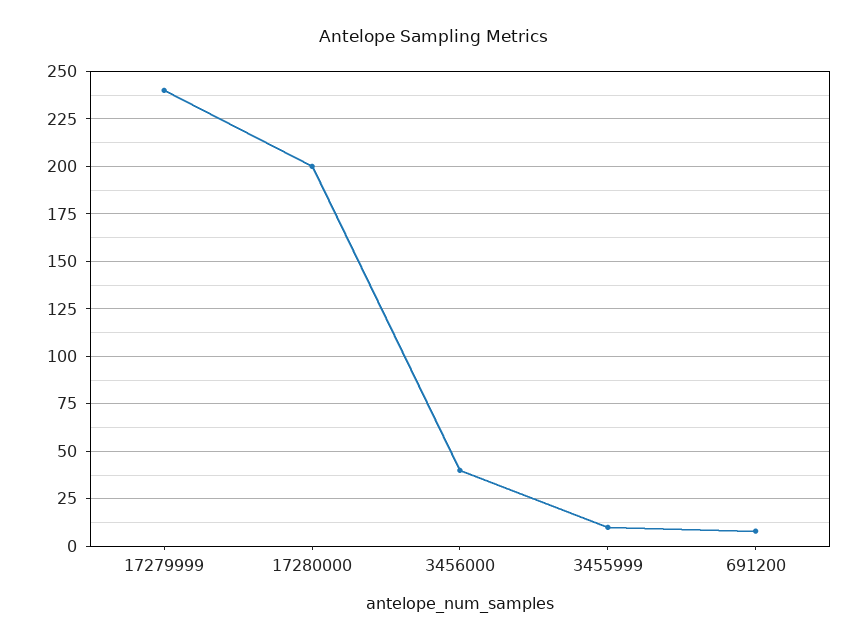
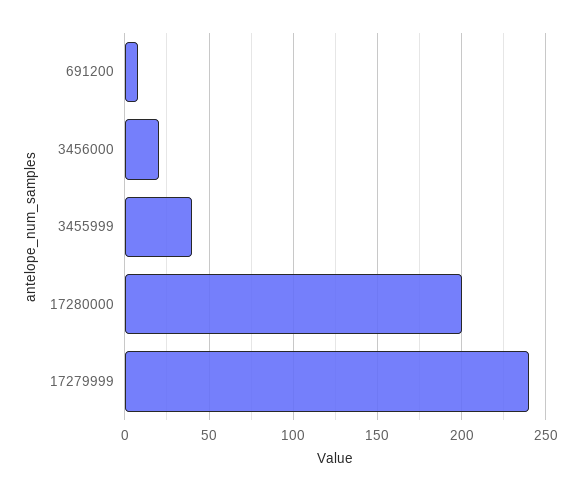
3456000: 40 -> 20
3455999: 10 -> 40

